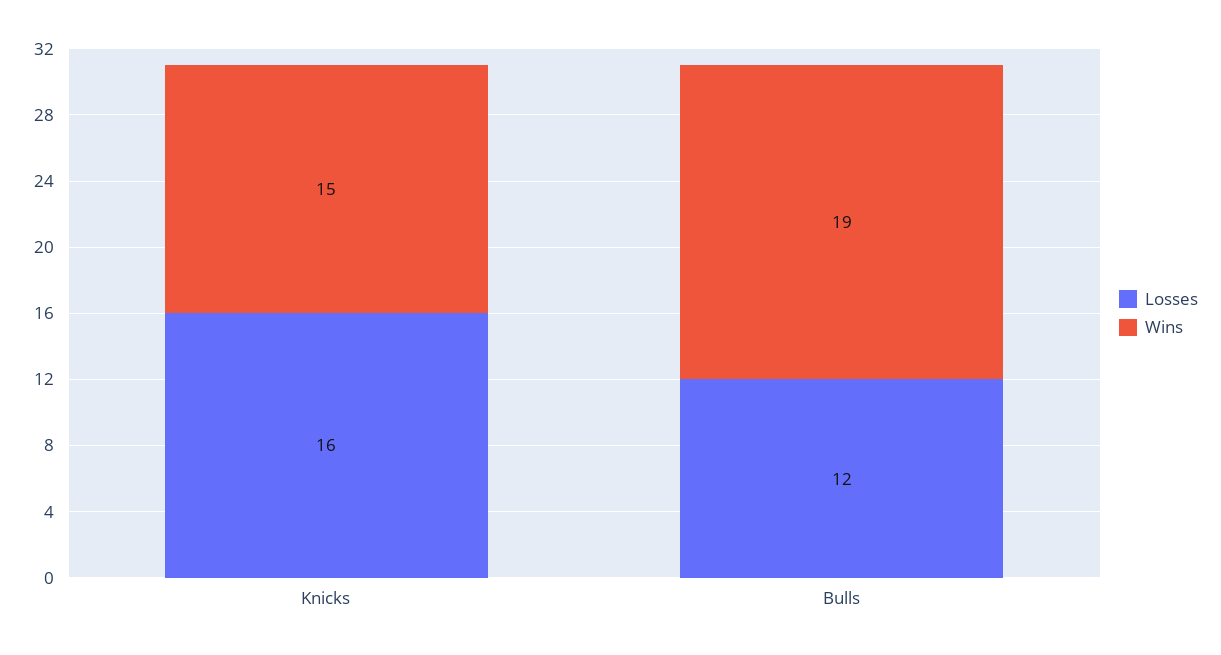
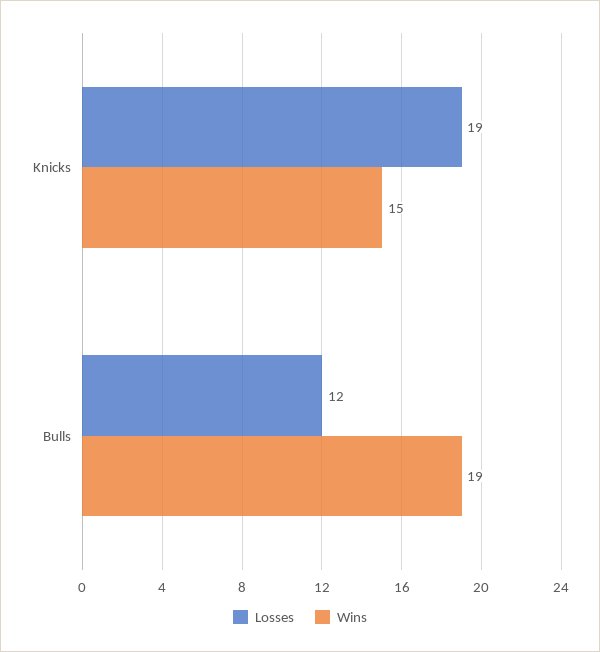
Losses, Knicks: 16 -> 19

